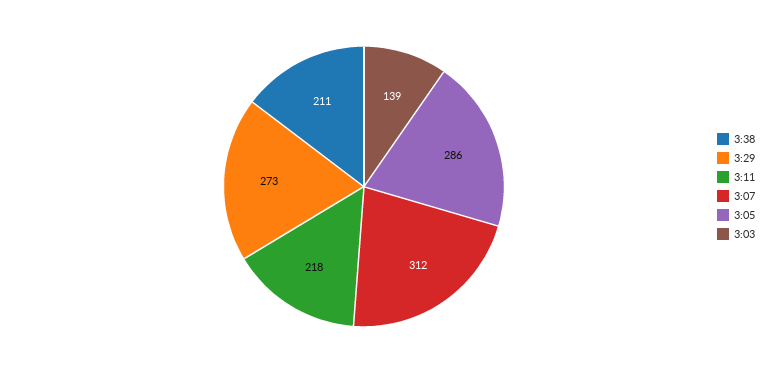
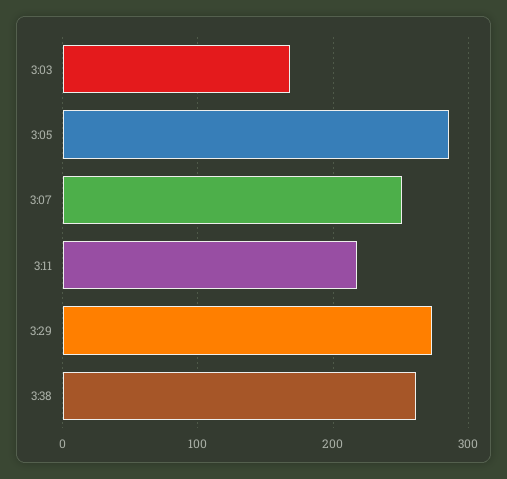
3:38: 211 -> 260
3:07: 312 -> 250
3:03: 139 -> 170

